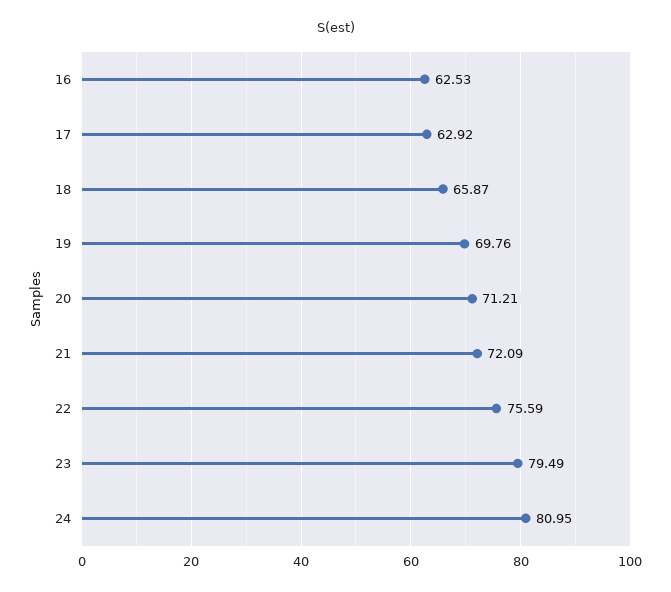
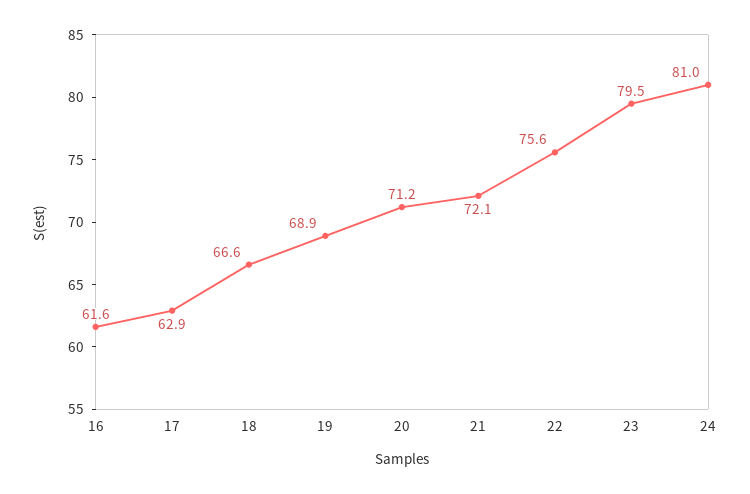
16: 62.53 -> 61.6
18: 65.87 -> 66.6
19: 69.76 -> 68.9

